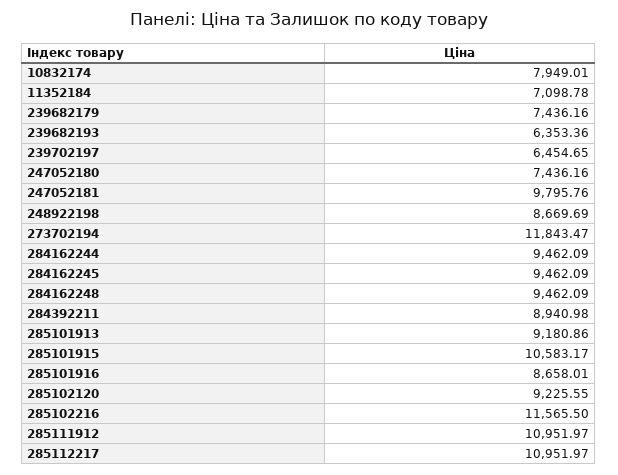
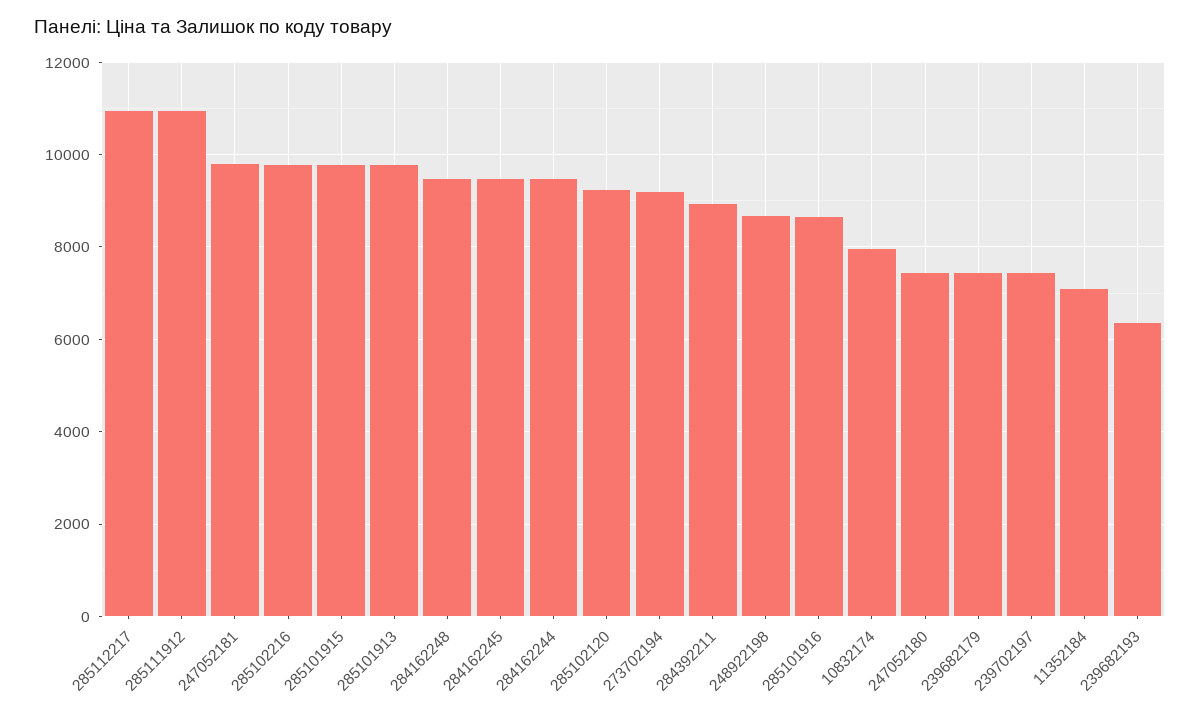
239702197: 6454.65 -> 7400
273702194: 11843.47 -> 9200
285101913: 9180.86 -> 9800
285101915: 10583.17 -> 9800
285102216: 11565.5 -> 9800

